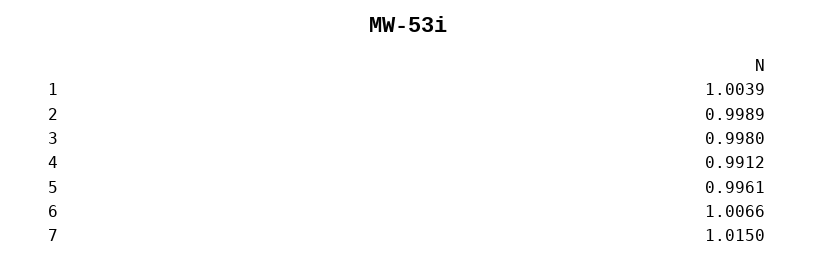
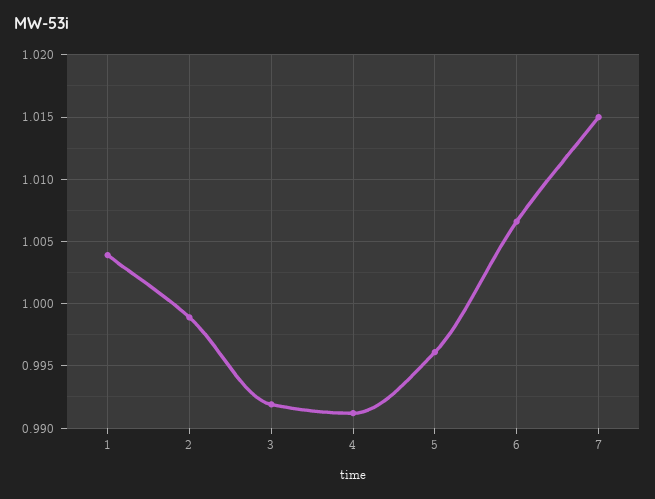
3: 0.998 -> 0.992

